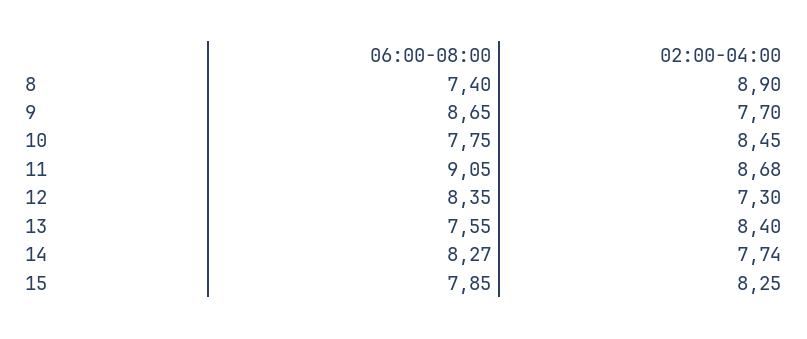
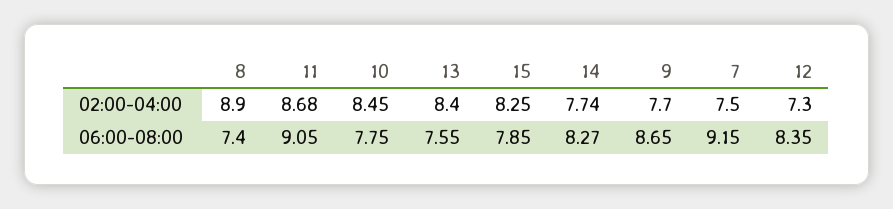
02:00-04:00, 7: none -> 7.5
06:00-08:00, 7: none -> 9.15

